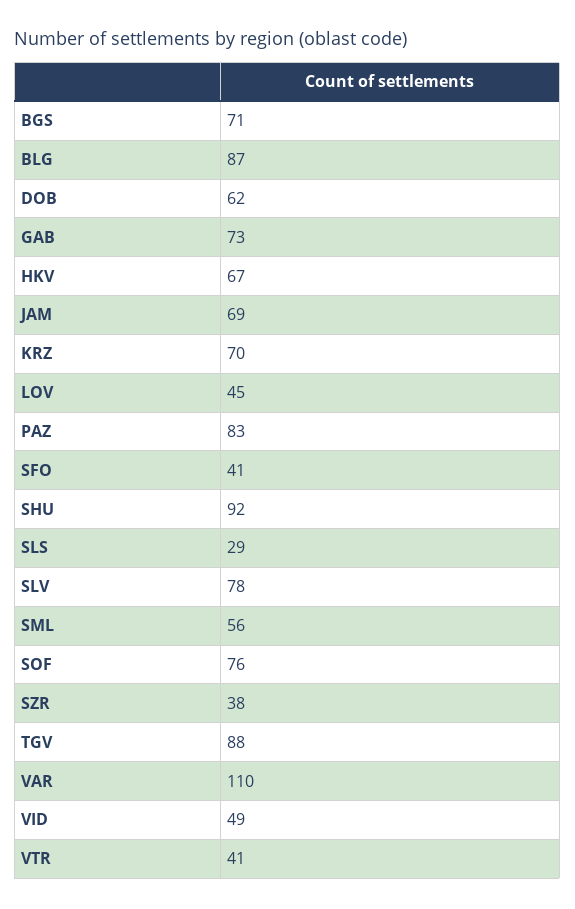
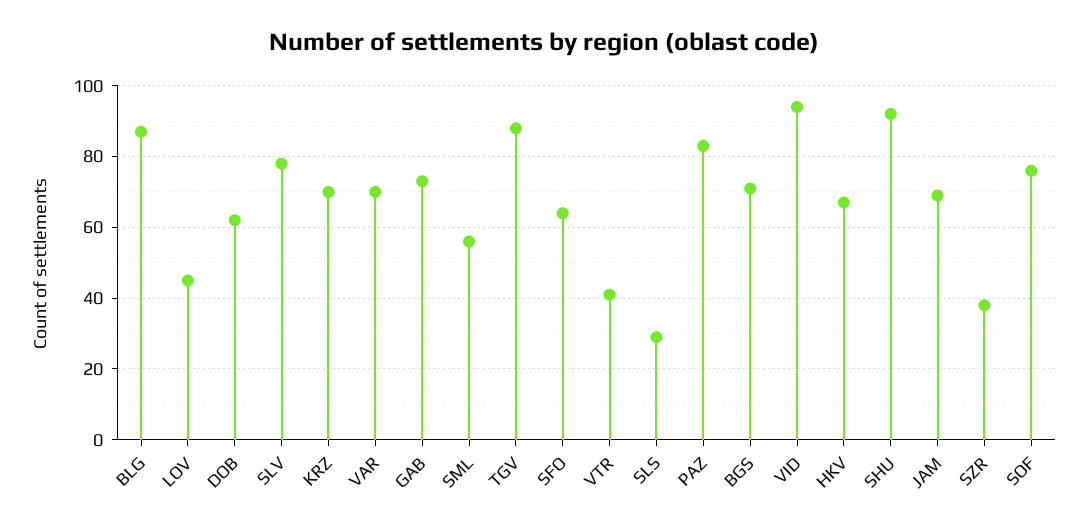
SFO: 41 -> 65
VAR: 110 -> 70
VID: 49 -> 95

